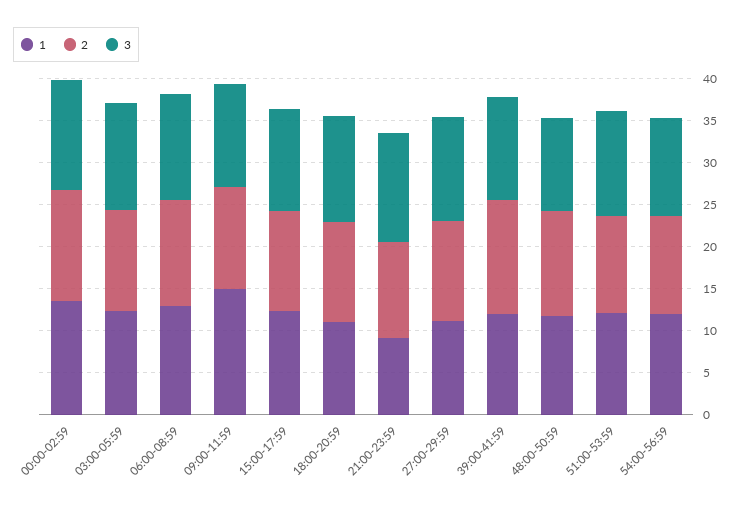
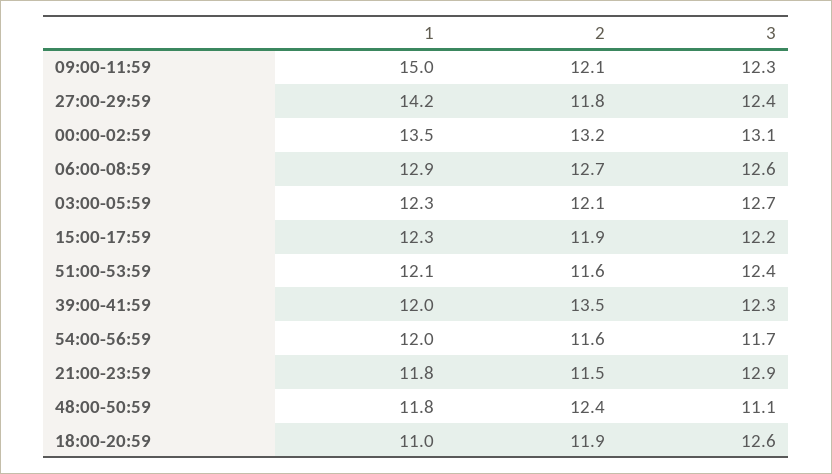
1, 21:00-23:59: 9 -> 11.8
1, 27:00-29:59: 11 -> 14.2

